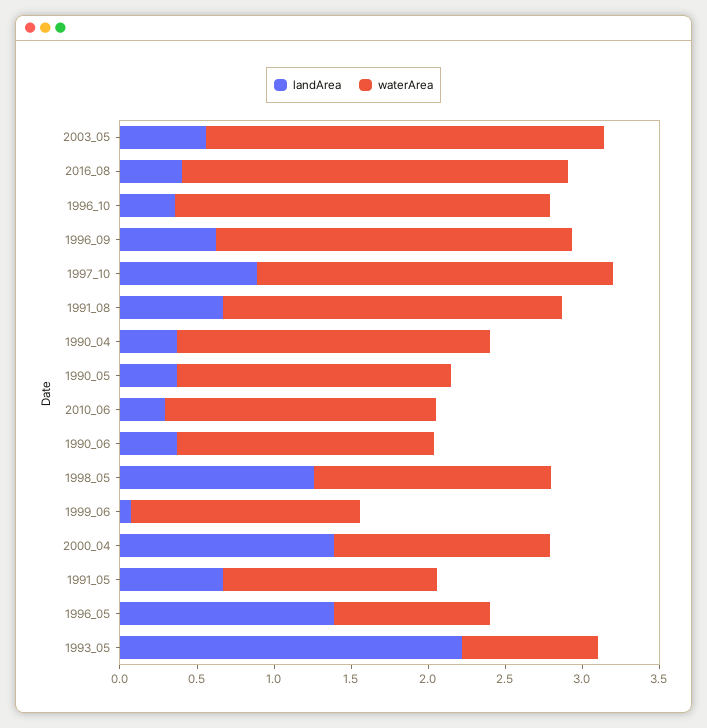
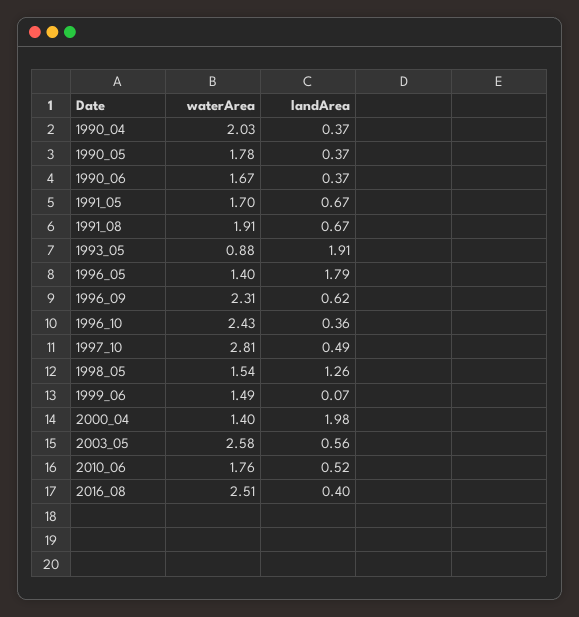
landArea, 1997_10: 0.9 -> 0.49
waterArea, 1997_10: 2.3 -> 2.81
waterArea, 1991_08: 2.2 -> 1.91
landArea, 2010_06: 0.3 -> 0.52
landArea, 2000_04: 1.4 -> 1.98
waterArea, 1991_05: 1.4 -> 1.7
landArea, 1996_05: 1.4 -> 1.79
waterArea, 1996_05: 1 -> 1.4
landArea, 1993_05: 2.2 -> 1.91

